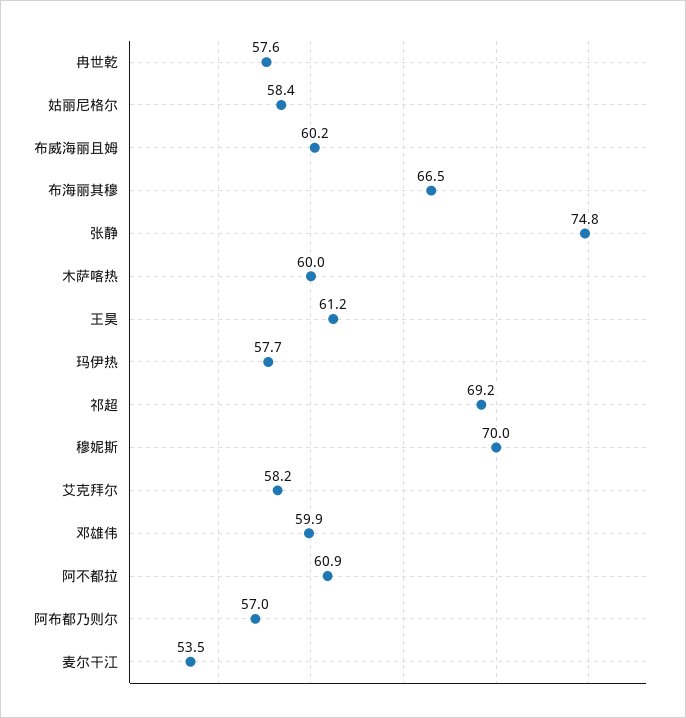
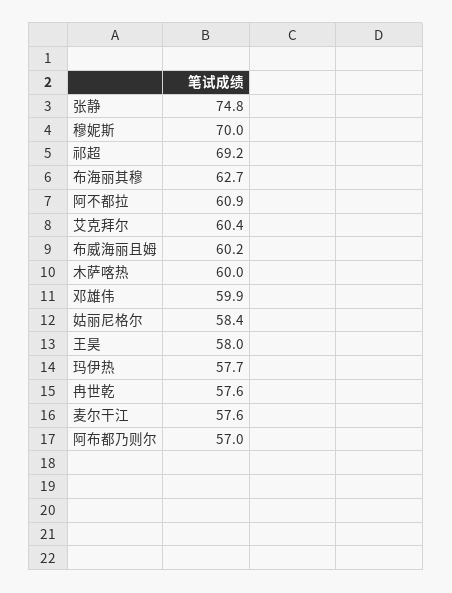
布海丽其穆: 66.5 -> 62.7
王昊: 61.2 -> 58
艾克拜尔: 58.2 -> 60.4
麦尔干江: 53.5 -> 57.6

